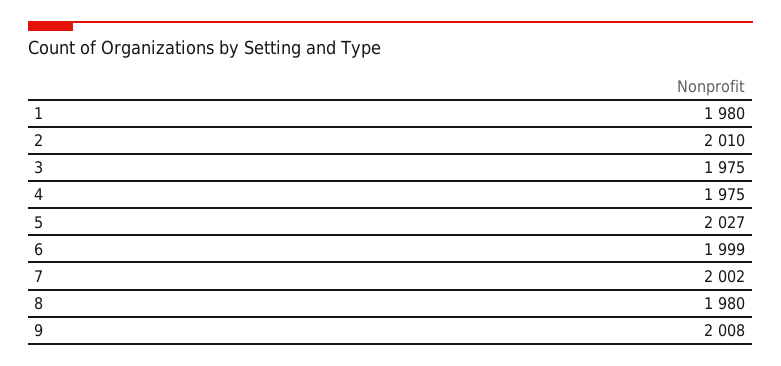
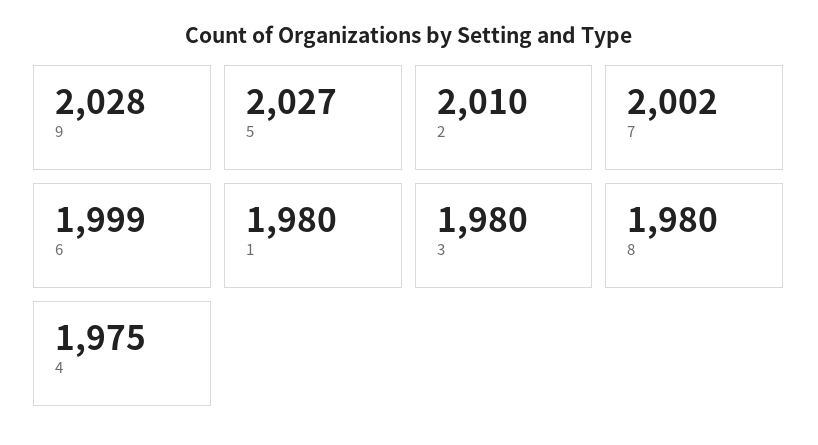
3: 1975 -> 1980
9: 2008 -> 2028

